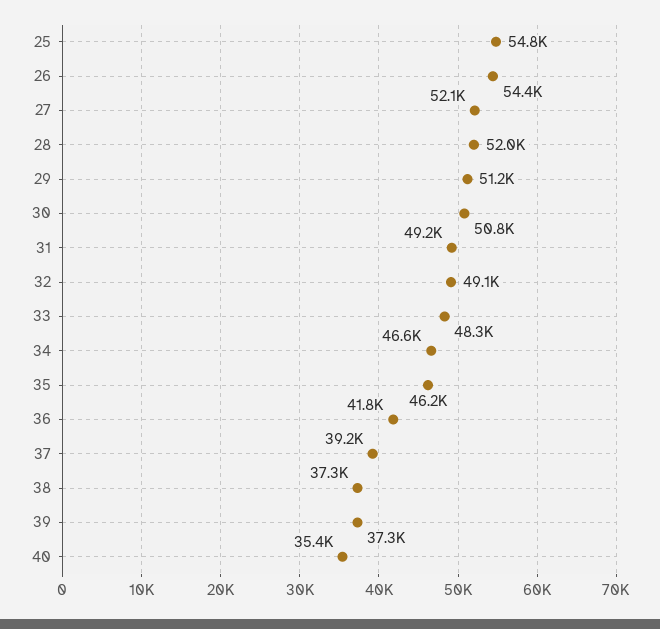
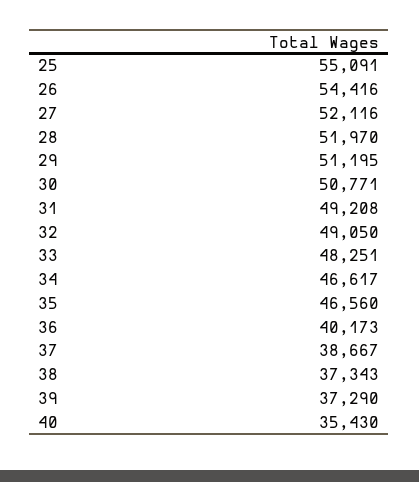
25: 54800 -> 55091
35: 46200 -> 46560
36: 41800 -> 40173
37: 39200 -> 38667

